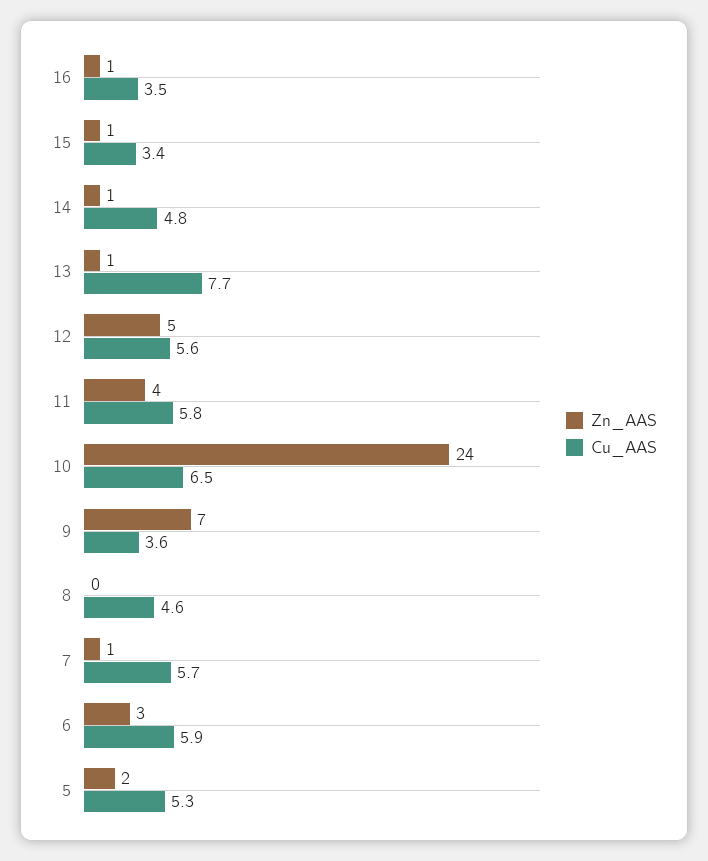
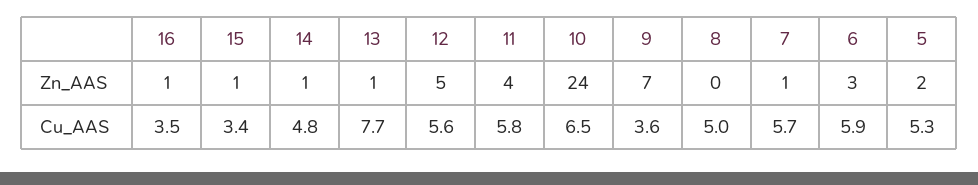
Cu_AAS, 8: 4.6 -> 5

